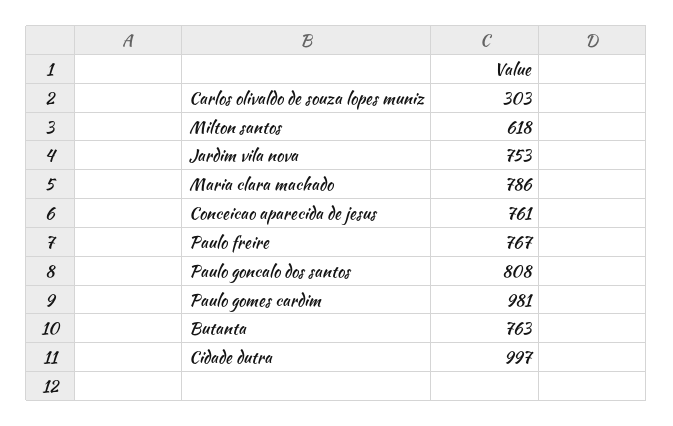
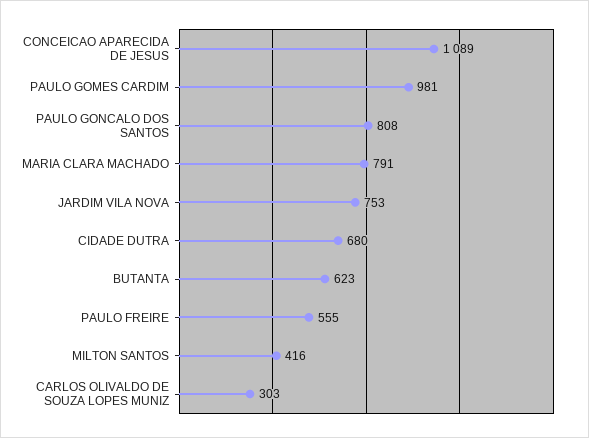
Milton santos: 618 -> 416
Maria clara machado: 786 -> 791
Conceicao aparecida de jesus: 761 -> 1089
Paulo freire: 767 -> 555
Butanta: 763 -> 623
Cidade dutra: 997 -> 680

